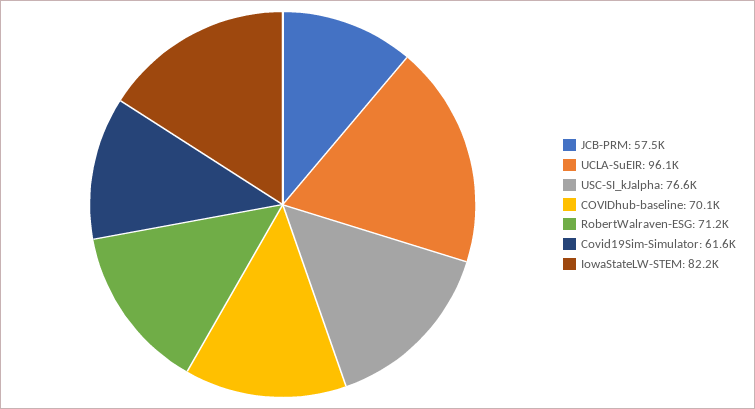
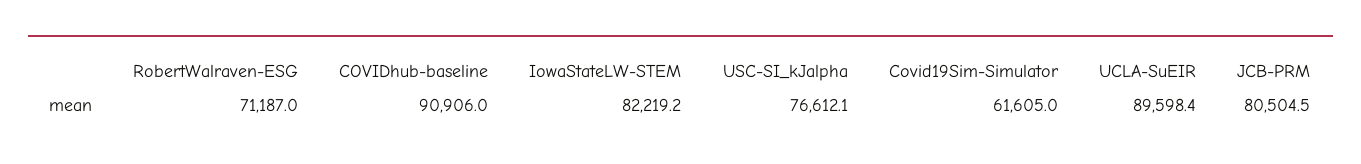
JCB-PRM: 57500 -> 80504.5
UCLA-SuEIR: 96100 -> 89598.4
COVIDhub-baseline: 70100 -> 90906

